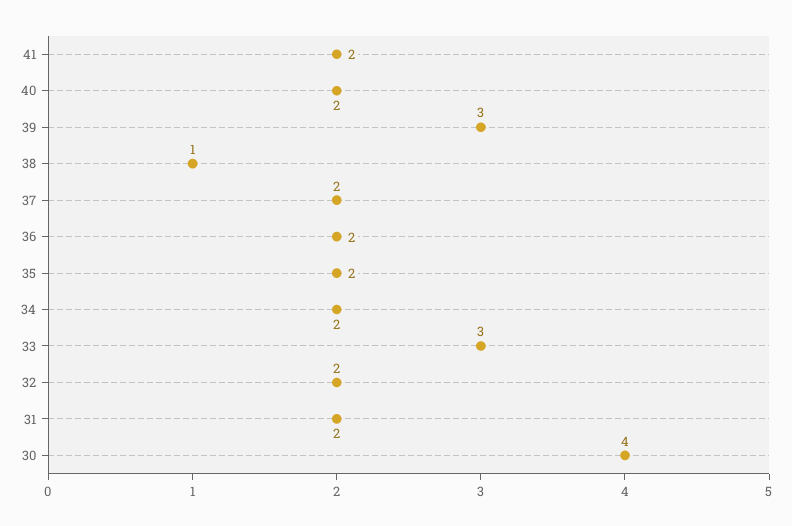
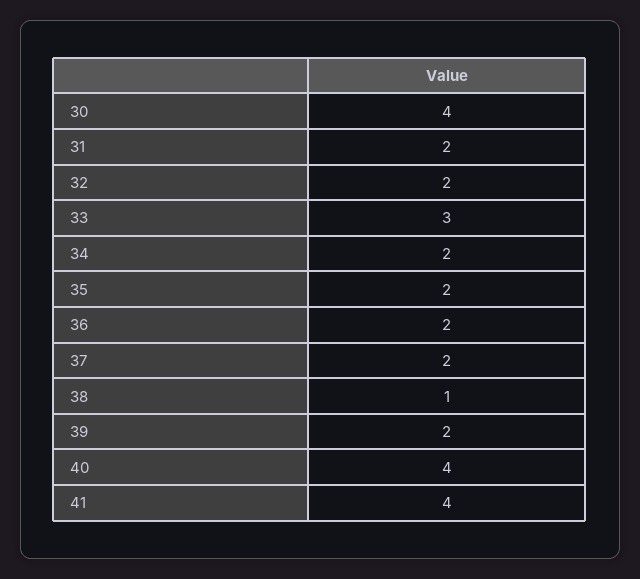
41: 2 -> 4
40: 2 -> 4
39: 3 -> 2

